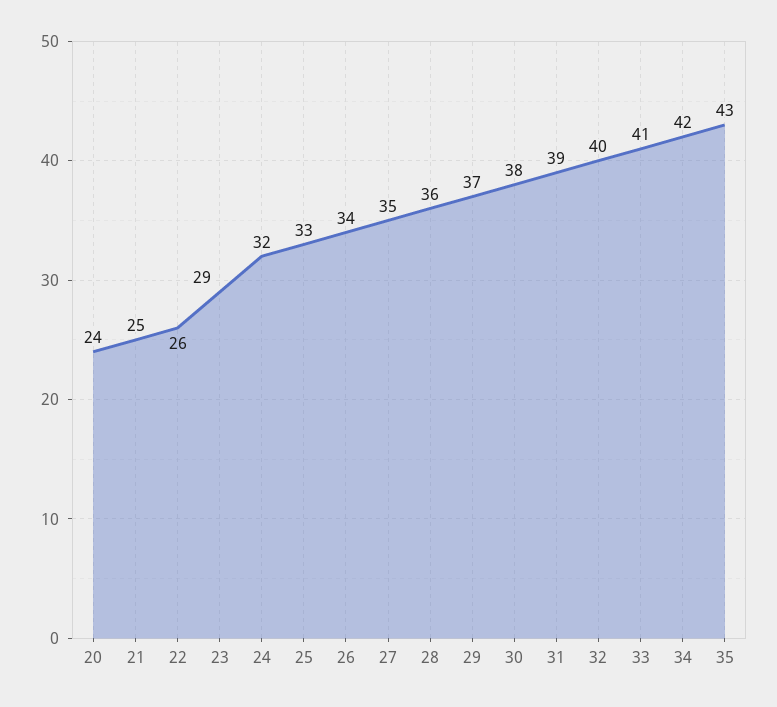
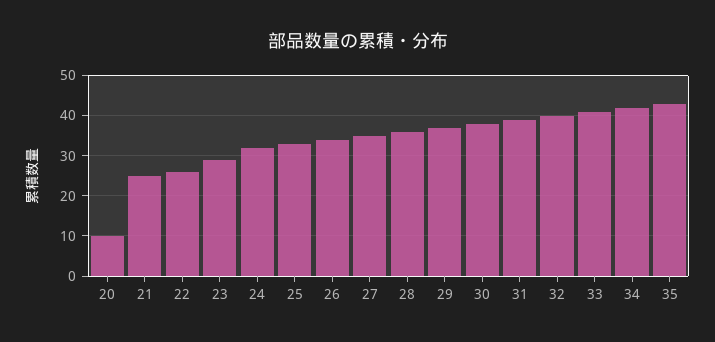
20: 24 -> 10

